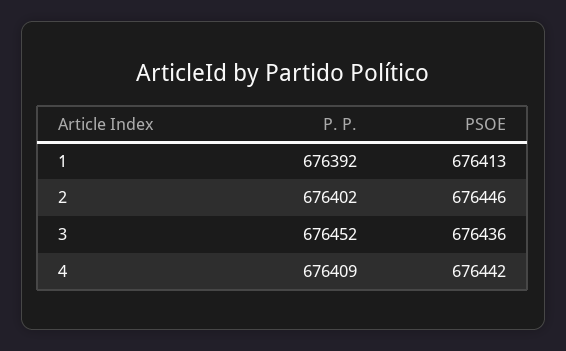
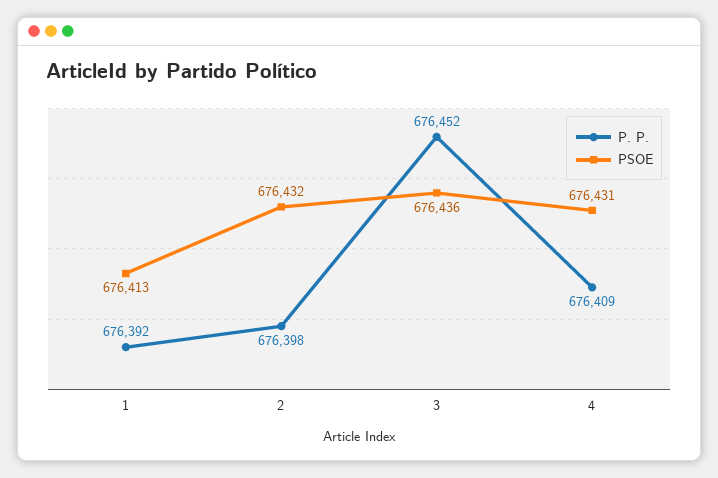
P. P., 2: 676402 -> 676398
PSOE, 2: 676446 -> 676432
PSOE, 4: 676442 -> 676431

